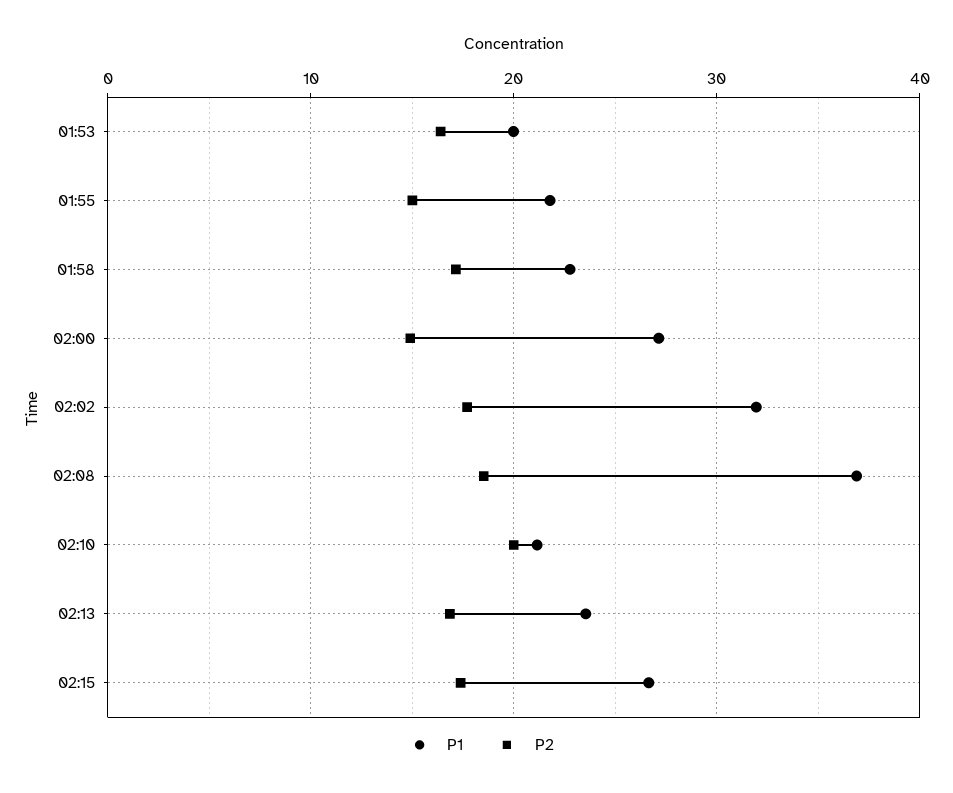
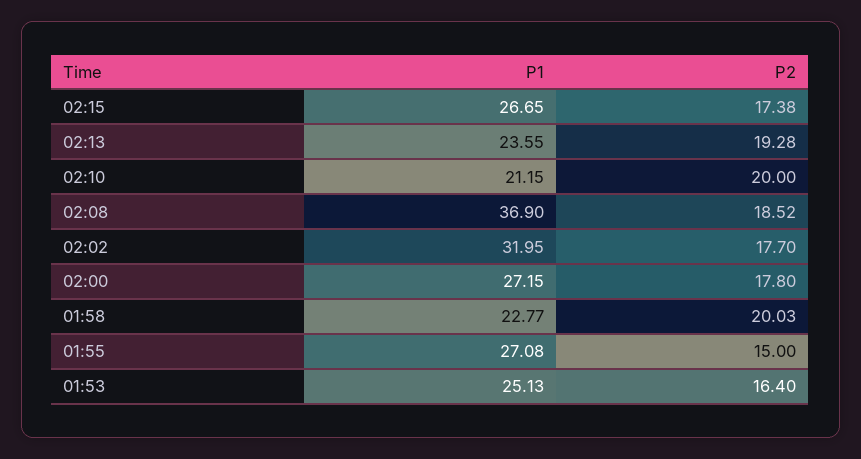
P1, 01:53: 20 -> 25.13
P1, 01:55: 22 -> 27.08
P2, 01:58: 17 -> 20.03
P2, 02:00: 15 -> 17.8
P2, 02:13: 17 -> 19.28

